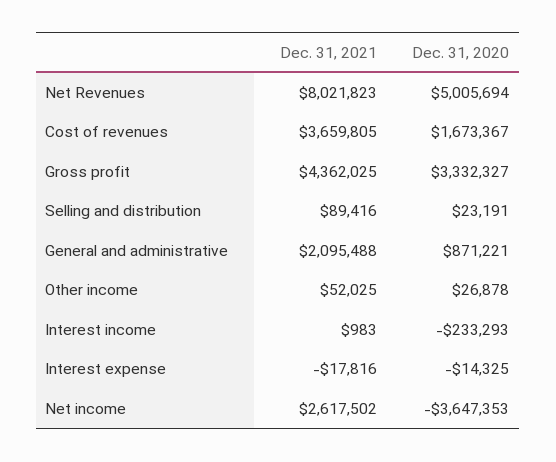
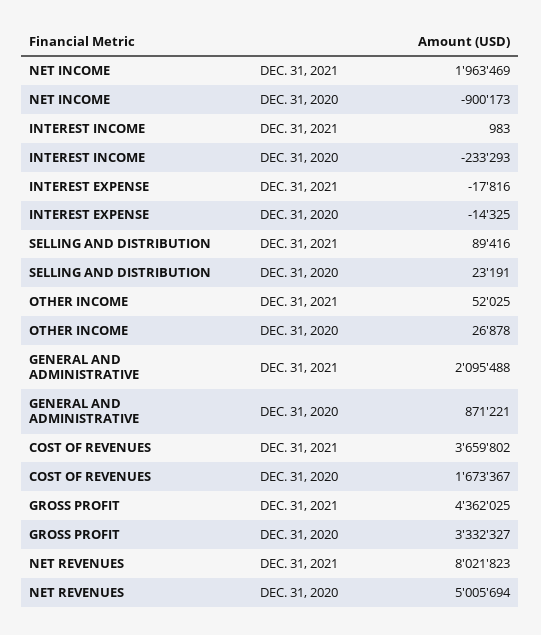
Dec. 31, 2021, Cost of revenues: 3659805 -> 3659802
Dec. 31, 2021, Net income: 2617502 -> 1963469
Dec. 31, 2020, Net income: -3647353 -> -900173

